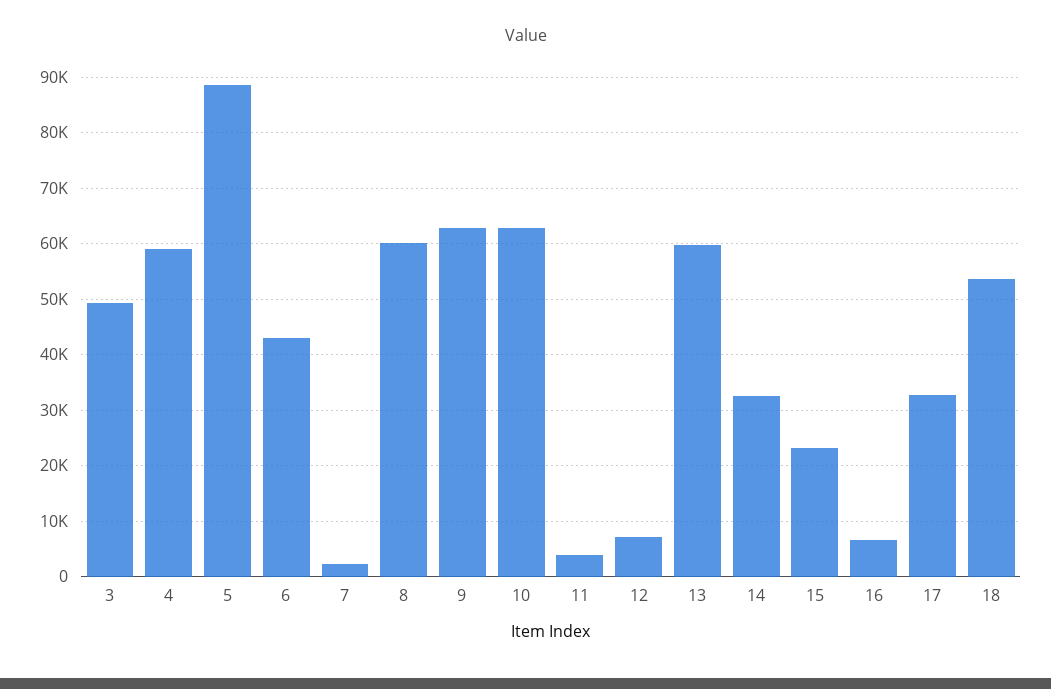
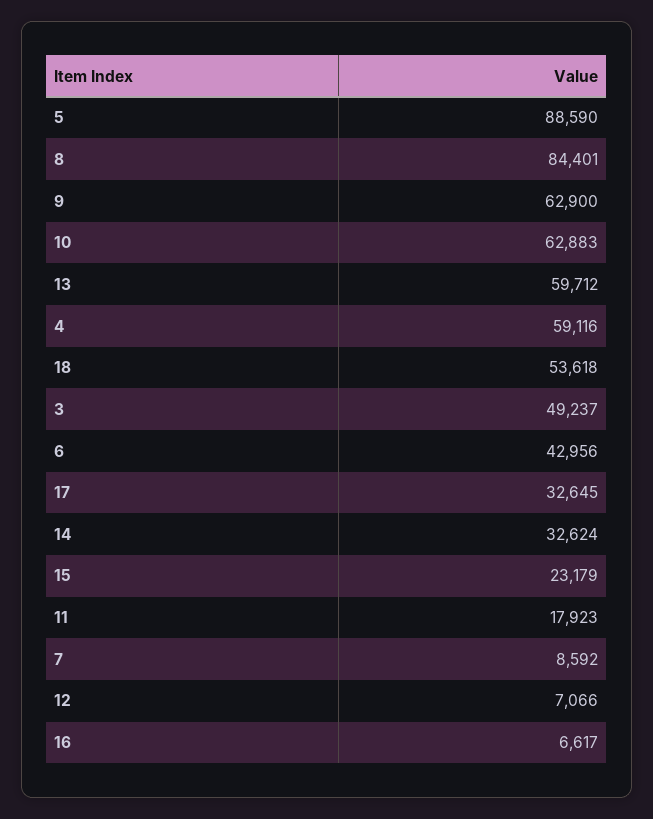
7: 2000 -> 8592
8: 60000 -> 84401
11: 4000 -> 17923

